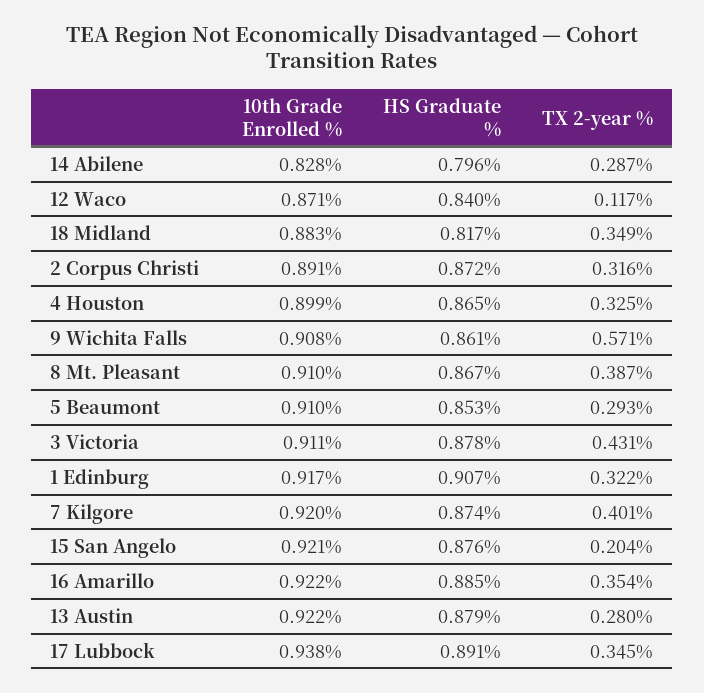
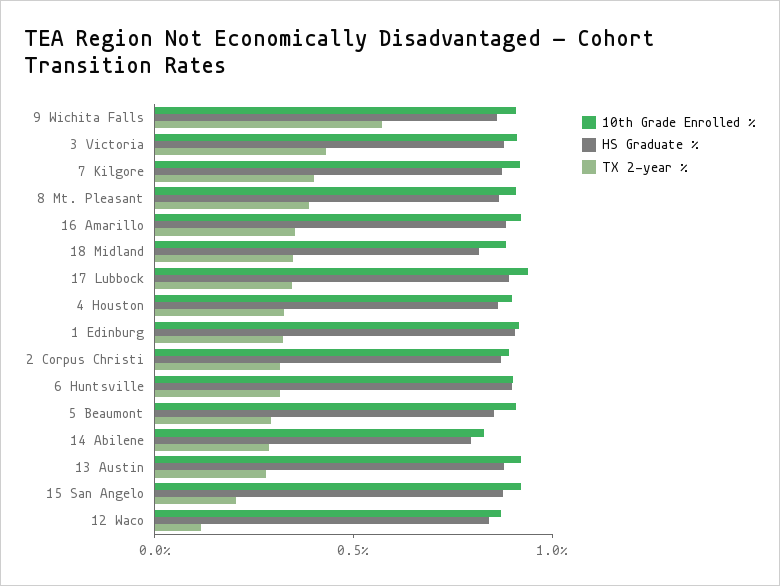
10th Grade Enrolled %, 6 Huntsville: none -> 0.9
HS Graduate %, 6 Huntsville: none -> 0.9
TX 2-year %, 6 Huntsville: none -> 0.3

